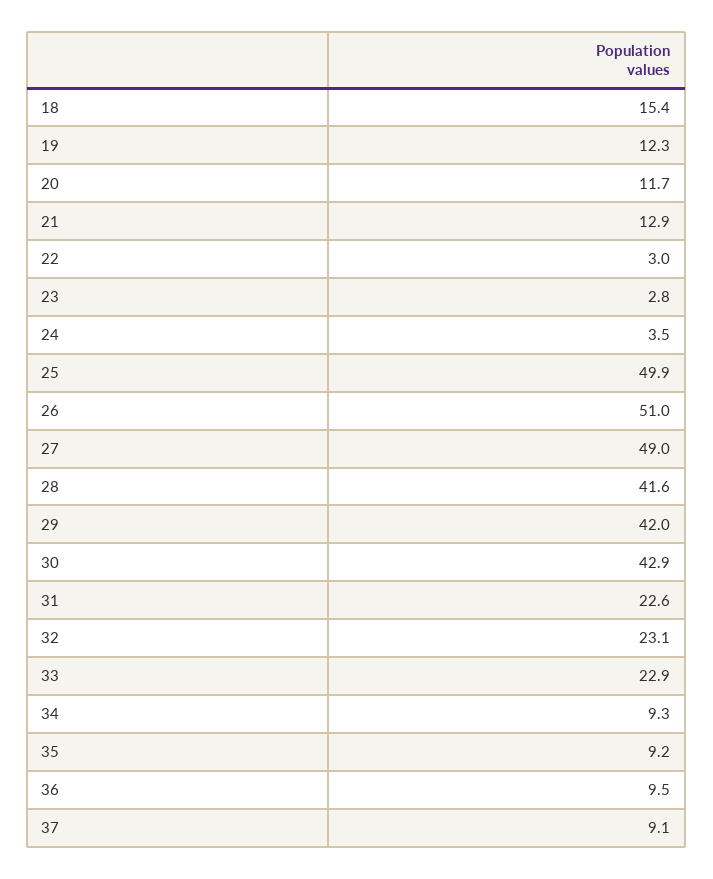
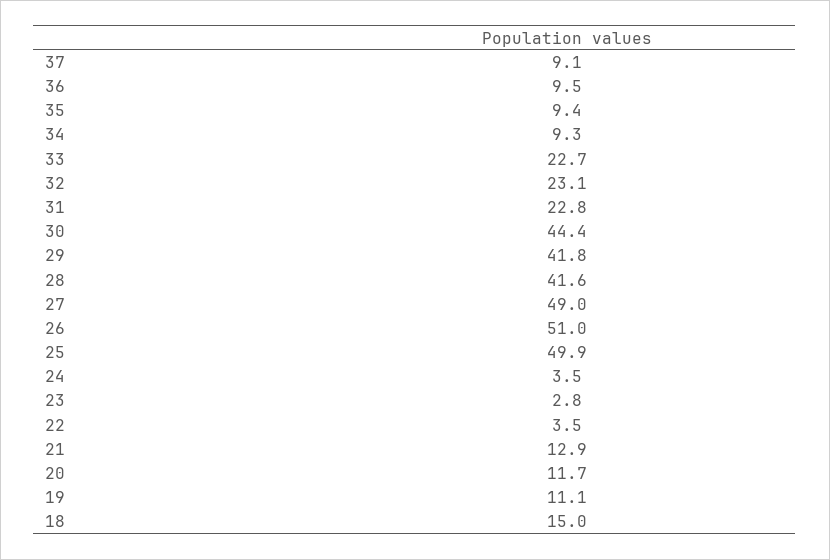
18: 15.4 -> 15
19: 12.3 -> 11.1
22: 3 -> 3.5
29: 42 -> 41.8
30: 42.9 -> 44.4
31: 22.6 -> 22.8
33: 22.9 -> 22.7
35: 9.2 -> 9.4

